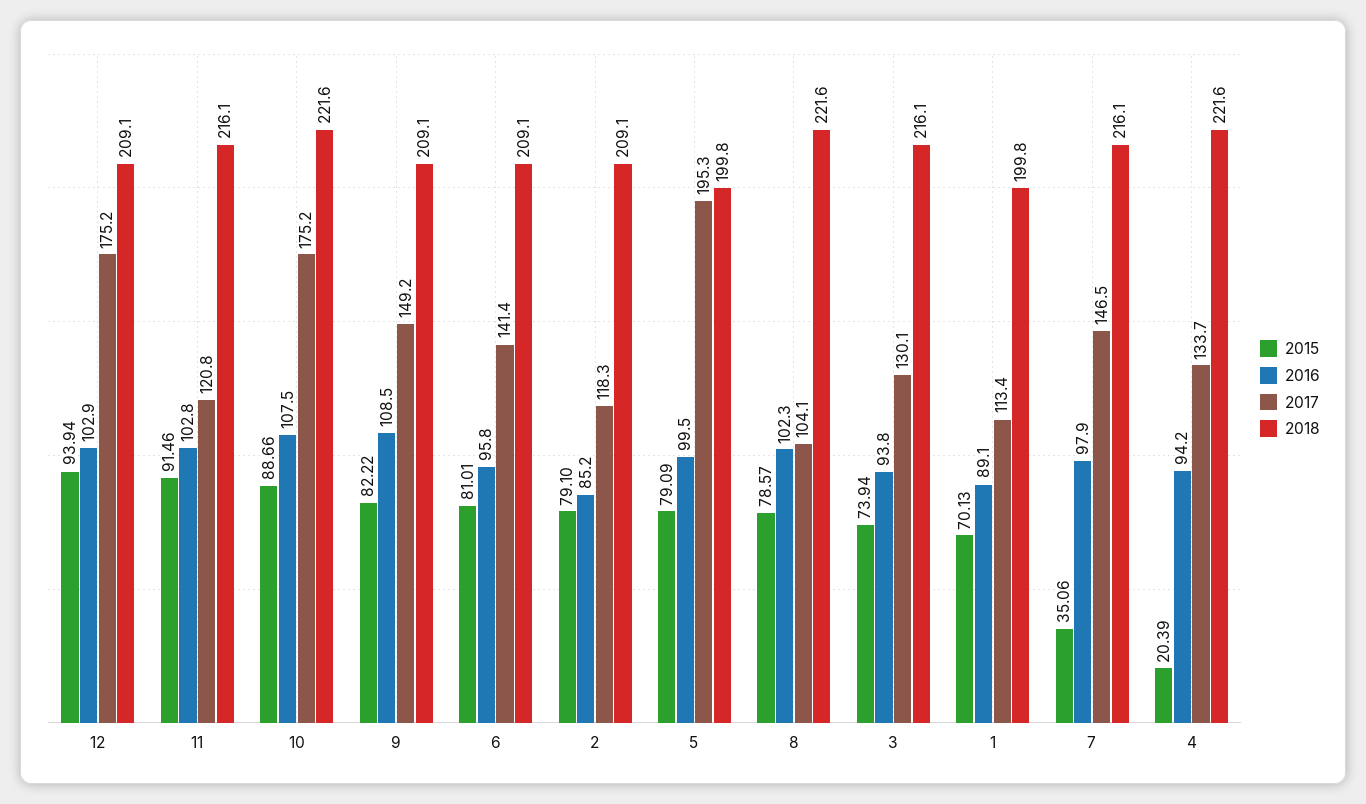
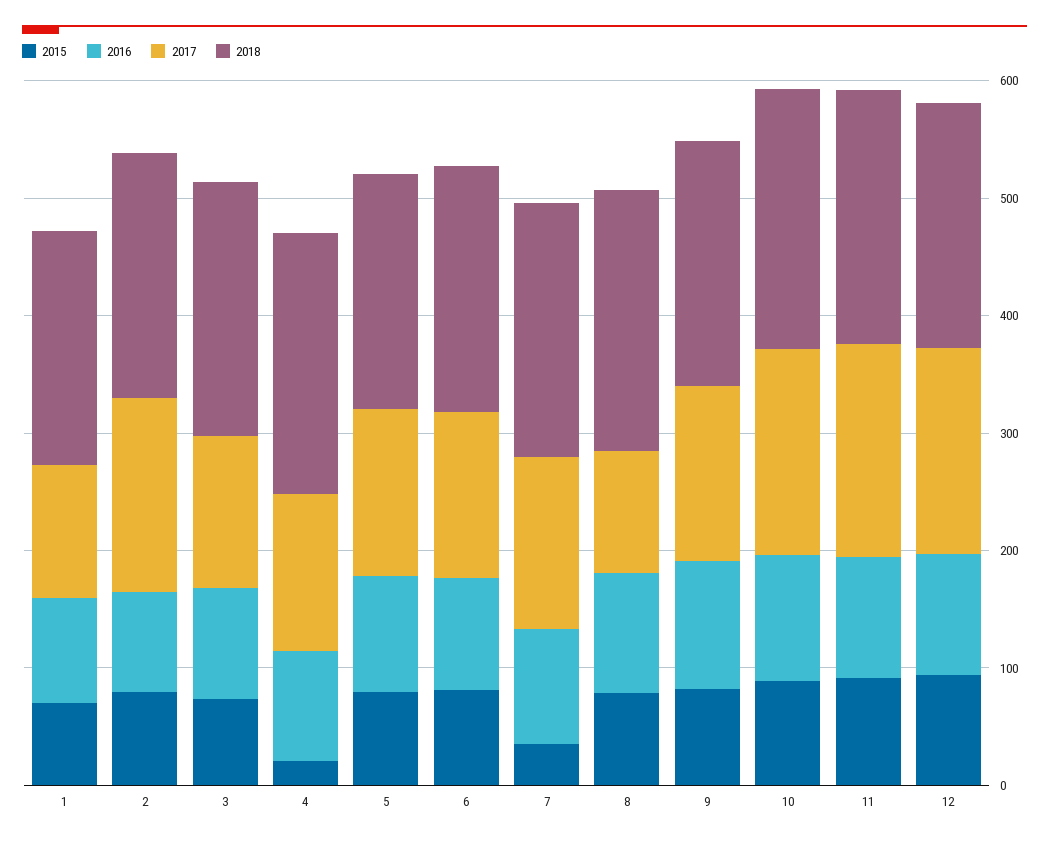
2017, 11: 120.8 -> 180
2017, 2: 118.3 -> 160
2017, 5: 195.3 -> 140

